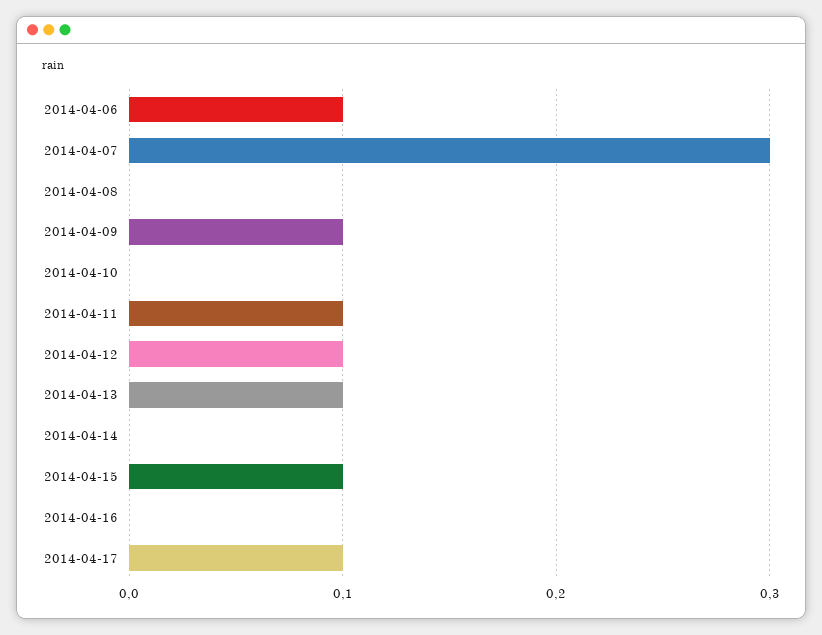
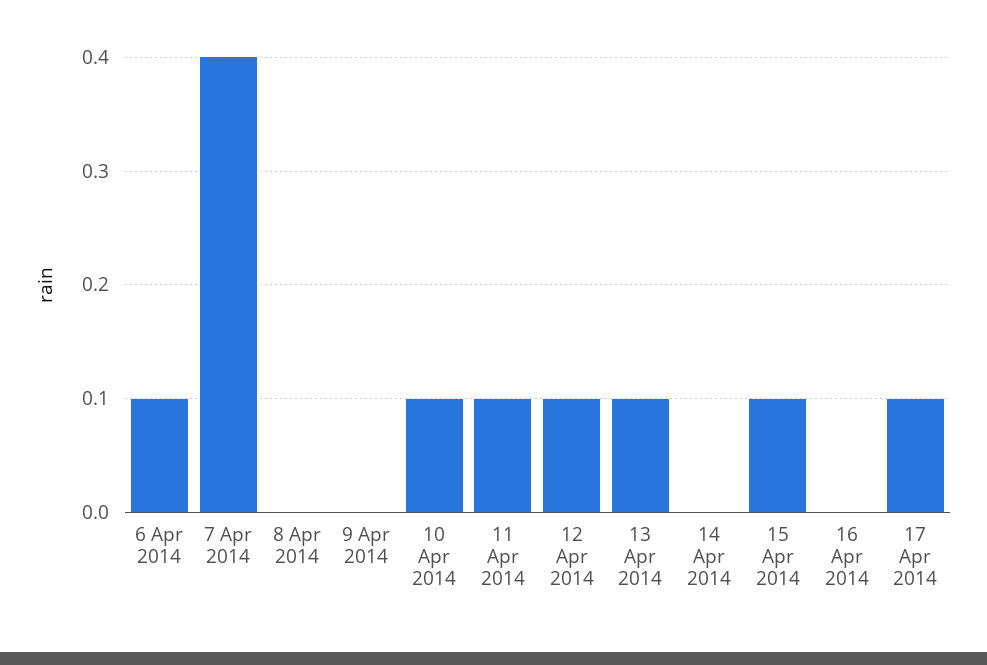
2014-04-07: 0.3 -> 0.4
2014-04-09: 0.1 -> 0
2014-04-10: 0 -> 0.1

